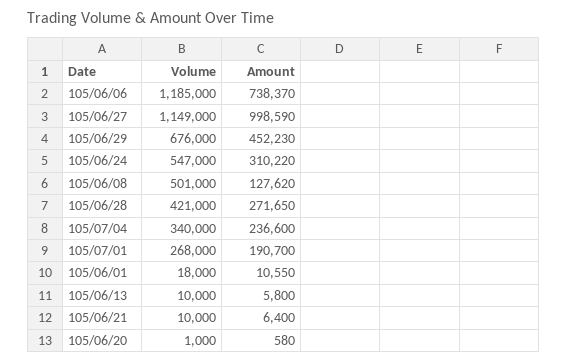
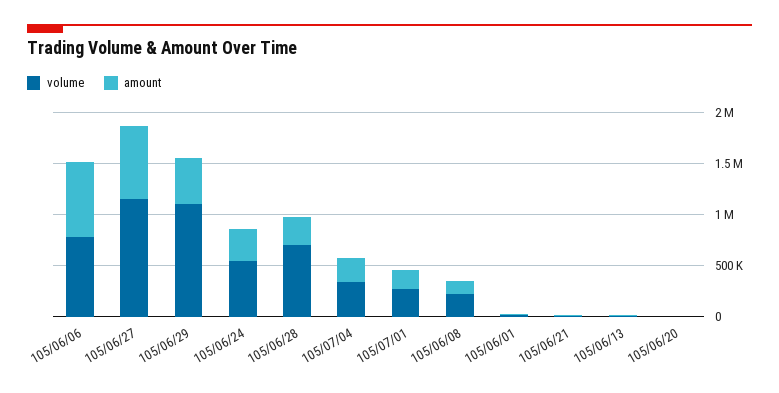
Volume, 105/06/06: 1185000 -> 800000
Amount, 105/06/27: 998590 -> 700000
Volume, 105/06/29: 676000 -> 1100000
Volume, 105/06/08: 501000 -> 200000
Volume, 105/06/28: 421000 -> 700000

